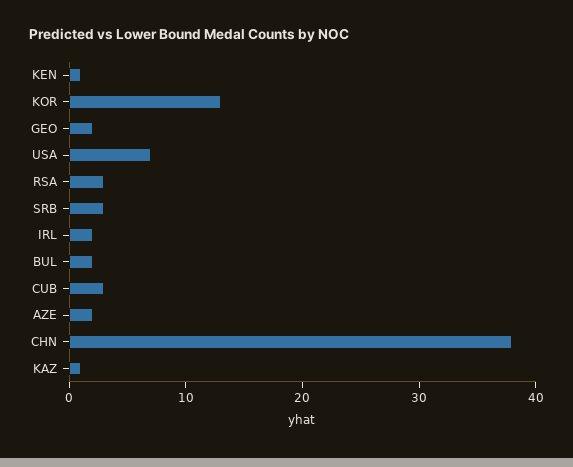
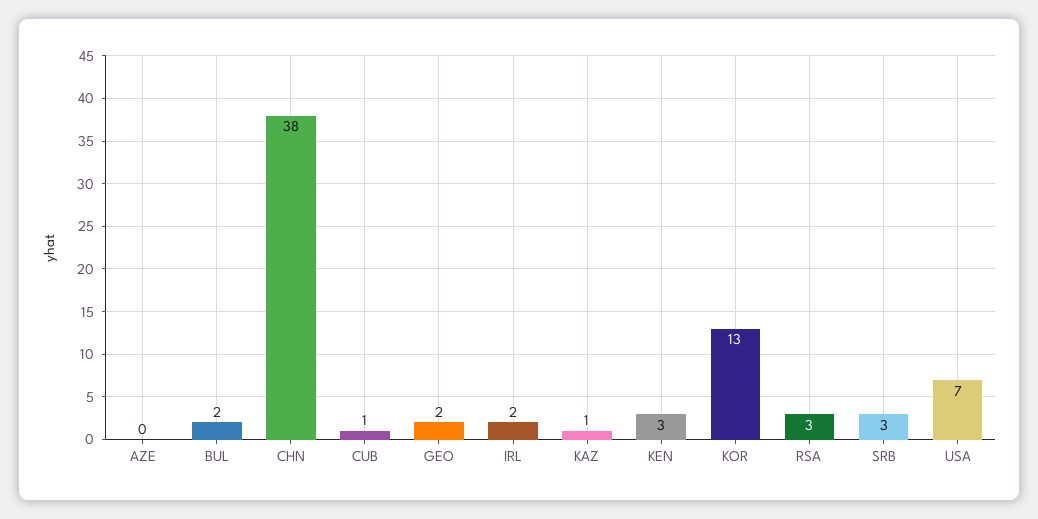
KEN: 1 -> 3
CUB: 3 -> 1
AZE: 2 -> 0

